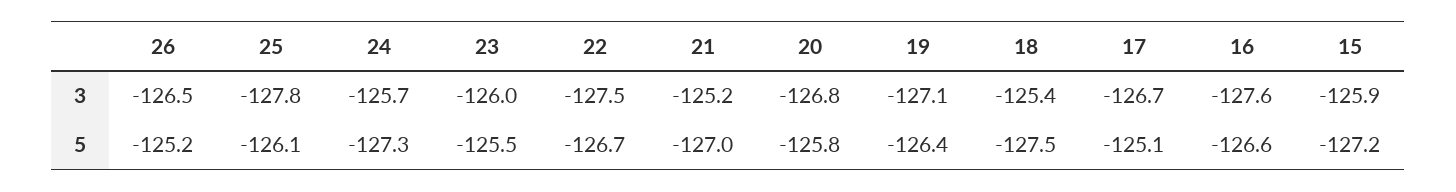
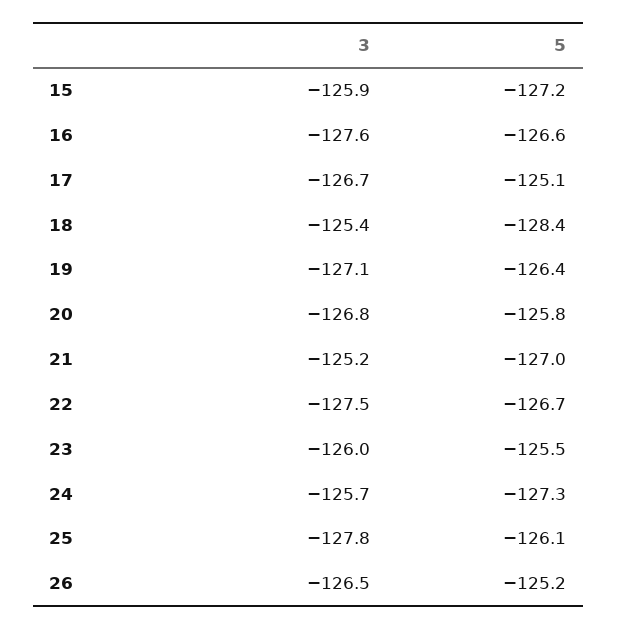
18, 5: -127.5 -> -128.4

